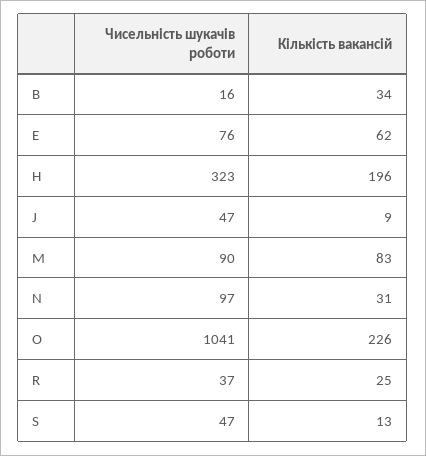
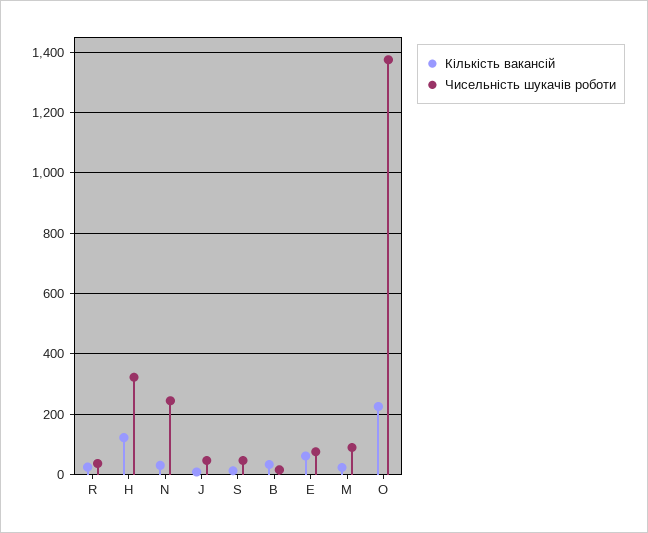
Кількість вакансій, H: 196 -> 120
Кількість вакансій, M: 83 -> 20
Чисельність шукачів роботи, N: 97 -> 240
Чисельність шукачів роботи, O: 1041 -> 1380

